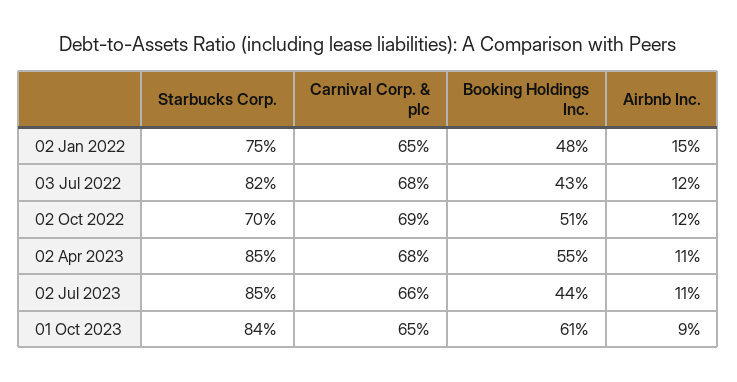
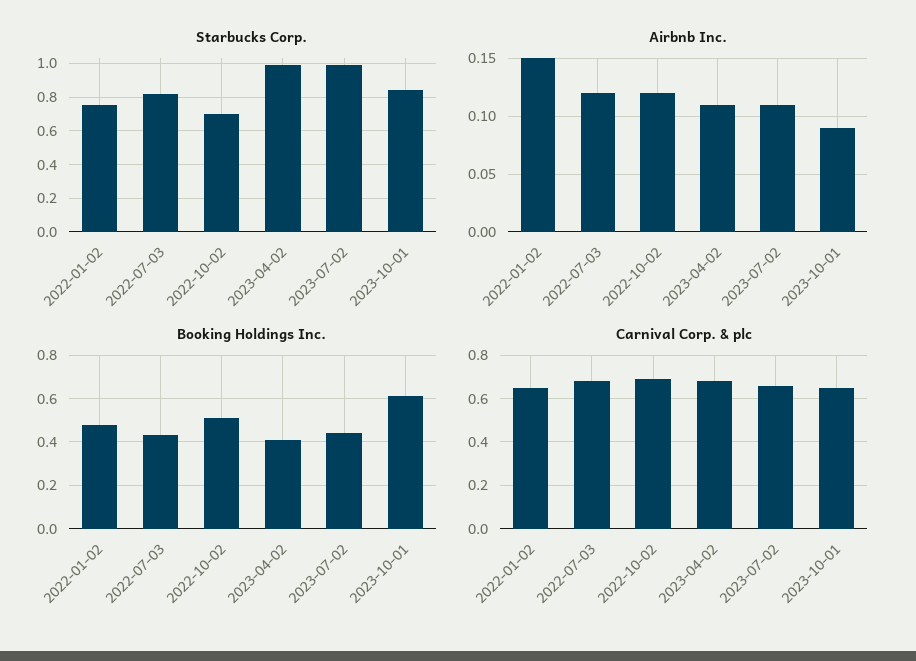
Starbucks Corp., 02 Apr 2023: 0.85 -> 1
Booking Holdings Inc., 02 Apr 2023: 0.55 -> 0.4
Starbucks Corp., 02 Jul 2023: 0.85 -> 1

